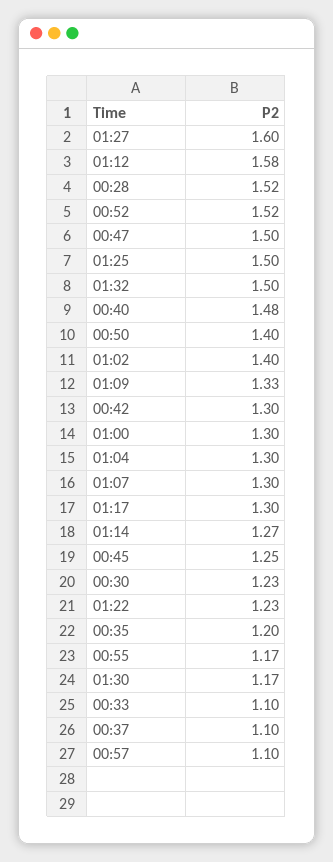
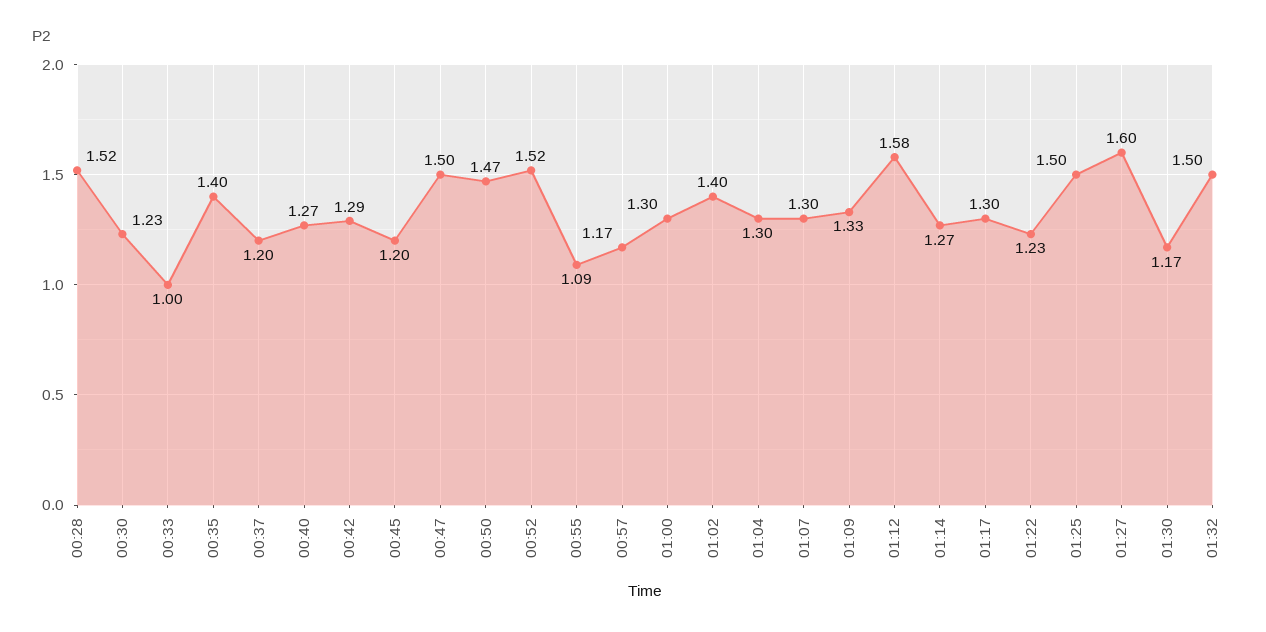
00:40: 1.48 -> 1.27
00:50: 1.4 -> 1.47
00:42: 1.3 -> 1.29
00:45: 1.25 -> 1.2
00:35: 1.2 -> 1.4
00:55: 1.17 -> 1.09
00:33: 1.1 -> 1
00:37: 1.1 -> 1.2
00:57: 1.1 -> 1.17

